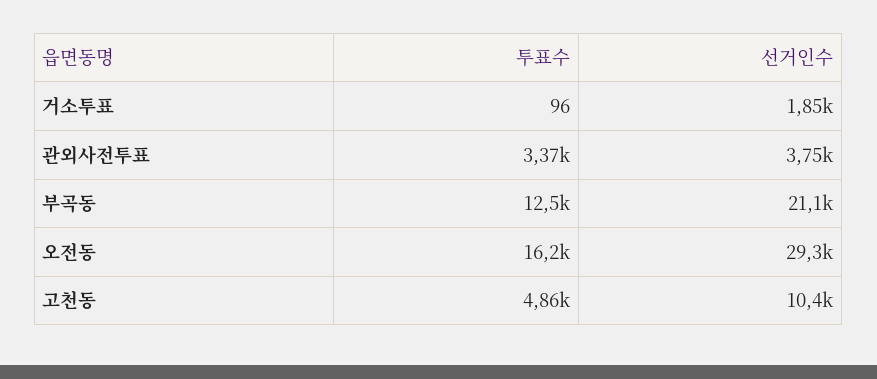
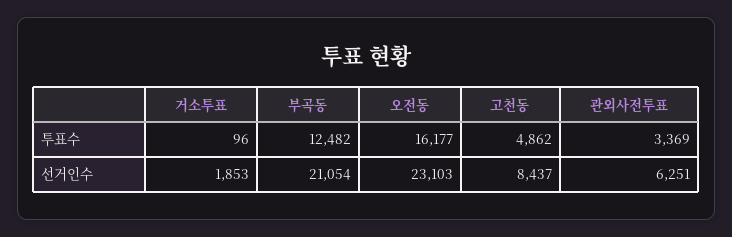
선거인수, 관외사전투표: 3750 -> 6251
선거인수, 오전동: 29300 -> 23103
선거인수, 고천동: 10400 -> 8437

